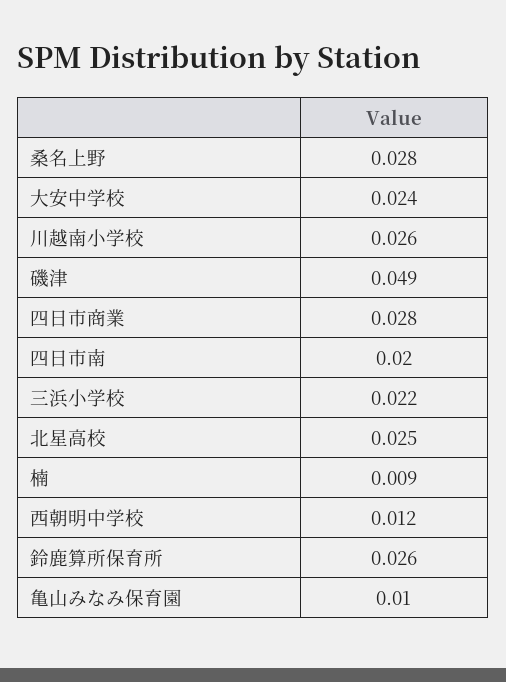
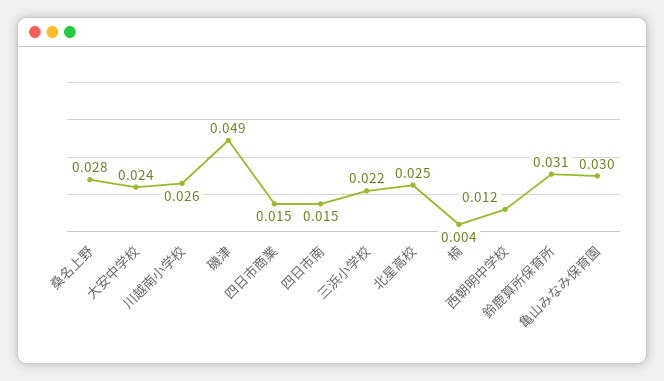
四日市商業: 0.028 -> 0.015
四日市南: 0.02 -> 0.015
楠: 0.009 -> 0.004
鈴鹿算所保育所: 0.026 -> 0.031
亀山みなみ保育園: 0.01 -> 0.03

